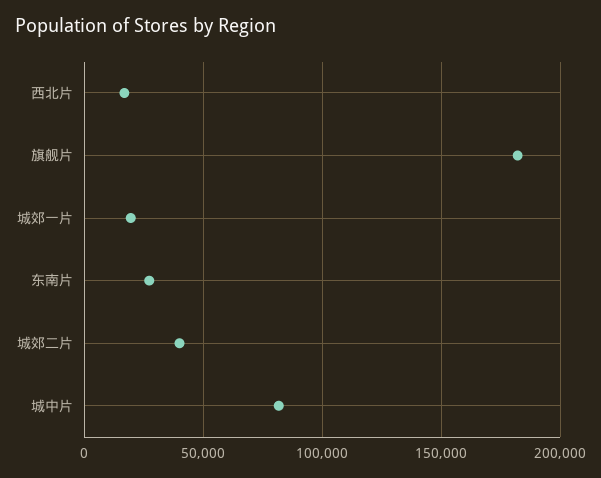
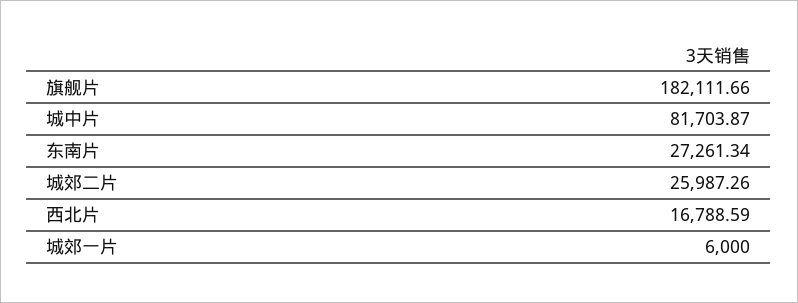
城郊一片: 20000 -> 6000
城郊二片: 40000 -> 25987.26

